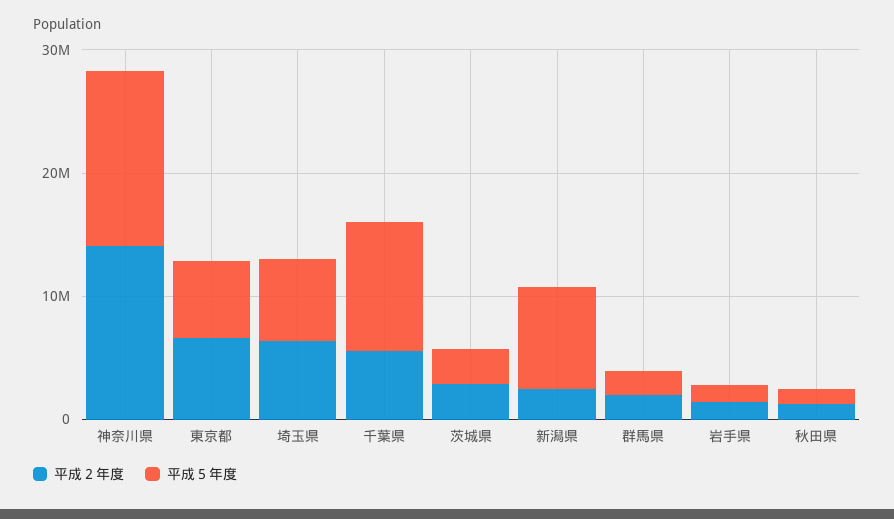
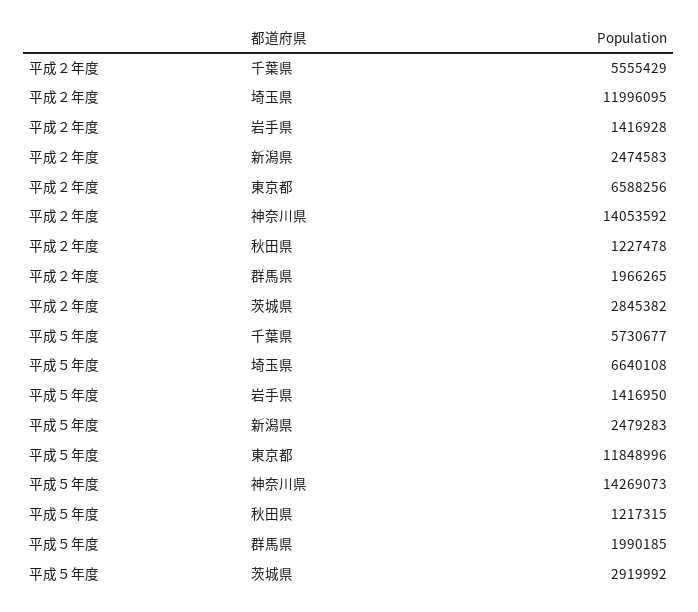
平成５年度, 東京都: 6000000 -> 11848996
平成２年度, 埼玉県: 6000000 -> 11996095
平成５年度, 千葉県: 10000000 -> 5730677
平成５年度, 新潟県: 8000000 -> 2479283

